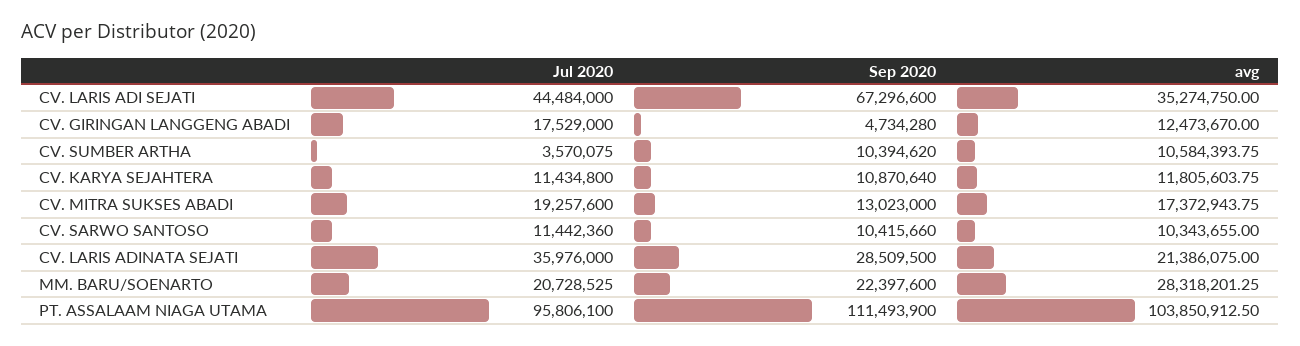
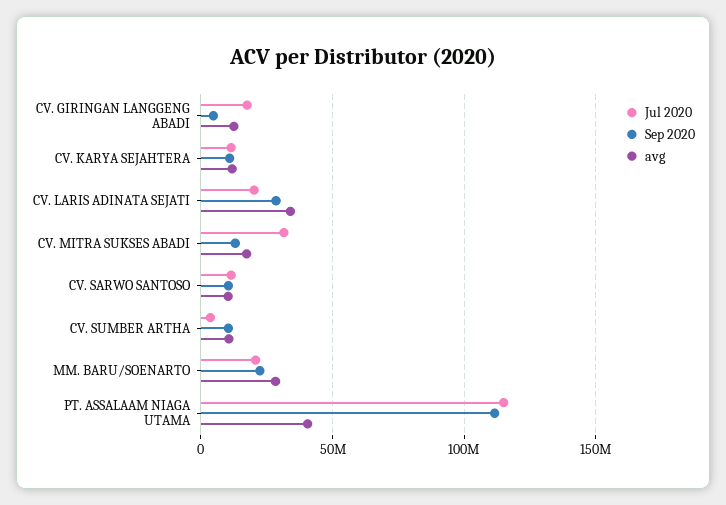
Jul 2020, CV. LARIS ADI SEJATI: 44484000 -> none
Sep 2020, CV. LARIS ADI SEJATI: 67296600 -> none
avg, CV. LARIS ADI SEJATI: 35274750 -> none
Jul 2020, CV. MITRA SUKSES ABADI: 19257600 -> 30000000
Jul 2020, CV. LARIS ADINATA SEJATI: 35976000 -> 20000000
avg, CV. LARIS ADINATA SEJATI: 21386075 -> 35000000
Jul 2020, PT. ASSALAAM NIAGA UTAMA: 95806100 -> 115000000
avg, PT. ASSALAAM NIAGA UTAMA: 103850912.5 -> 40000000

